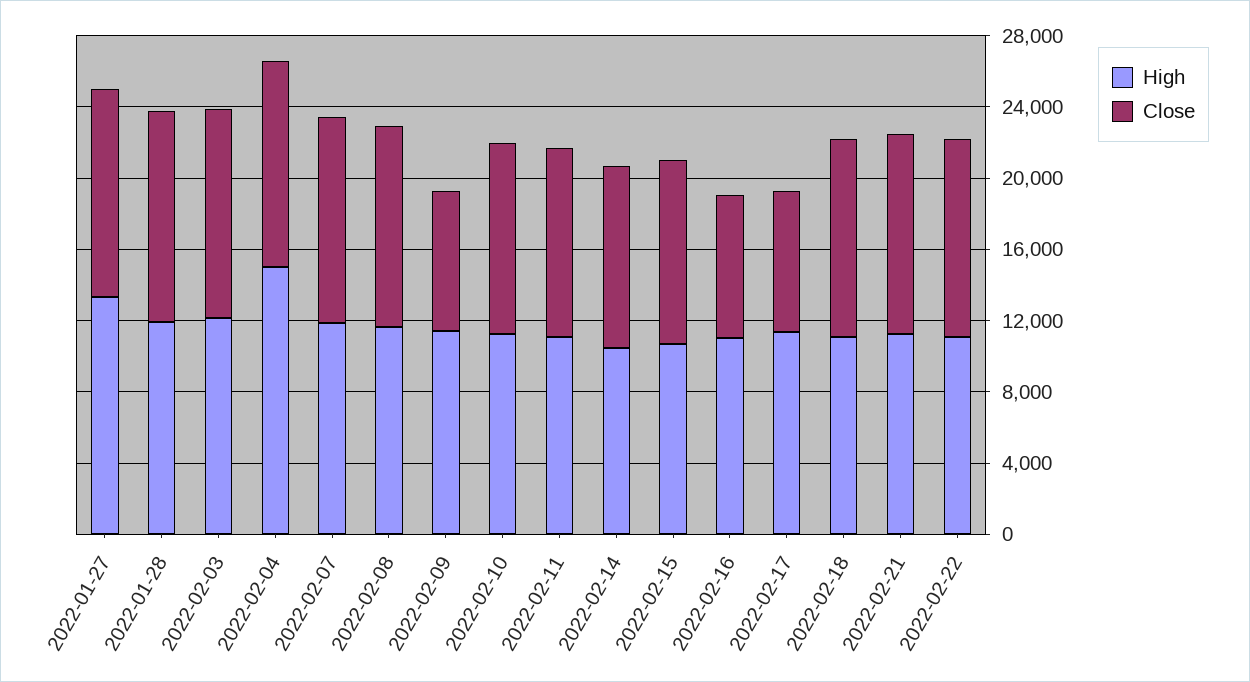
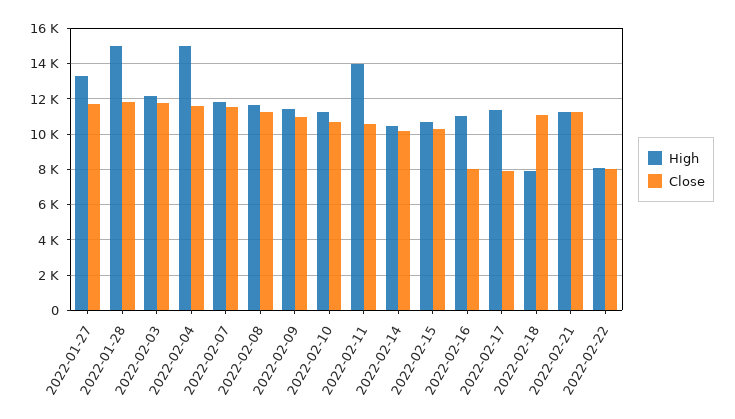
High, 2022-01-28: 12000 -> 15000
Close, 2022-02-09: 8000 -> 11000
High, 2022-02-11: 11000 -> 14000
High, 2022-02-18: 11000 -> 8000
High, 2022-02-22: 11000 -> 8000
Close, 2022-02-22: 11000 -> 8000

